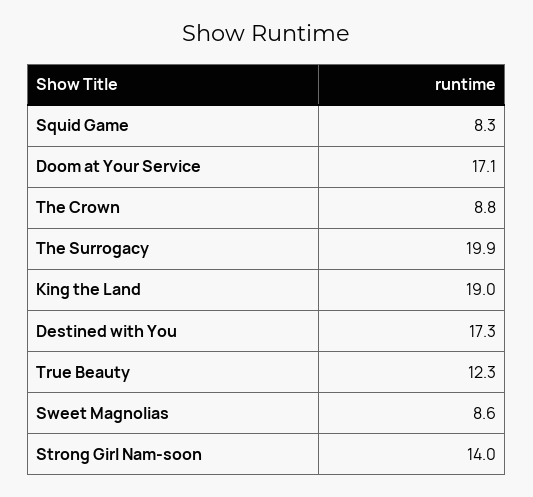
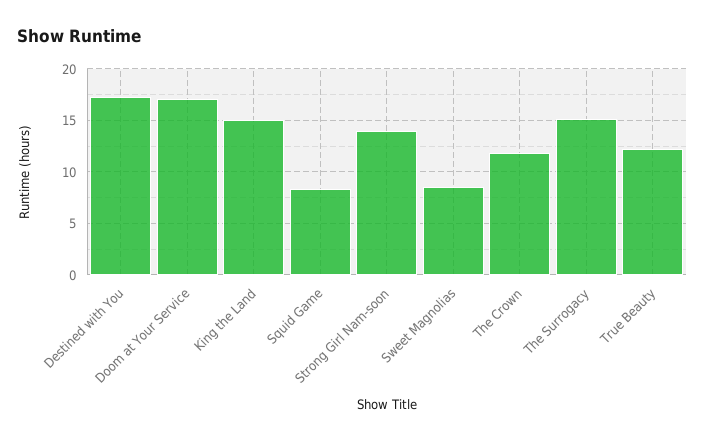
The Crown: 8.8 -> 12
The Surrogacy: 19.9 -> 15
King the Land: 19 -> 15

